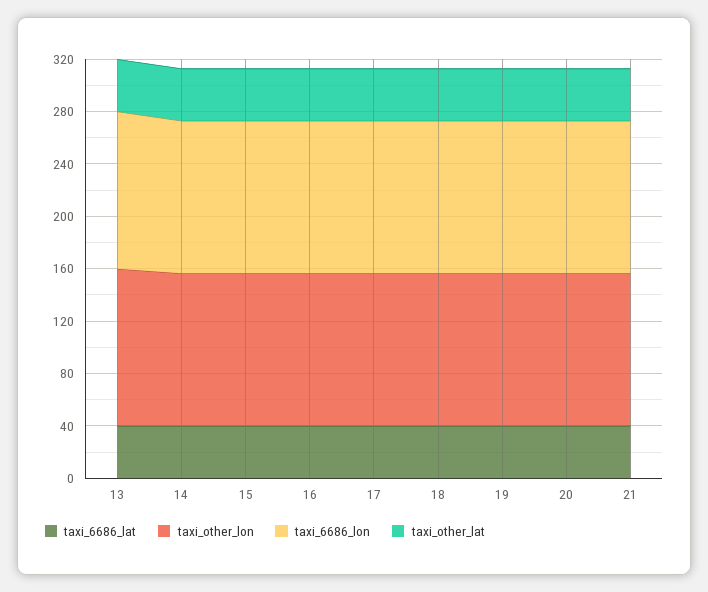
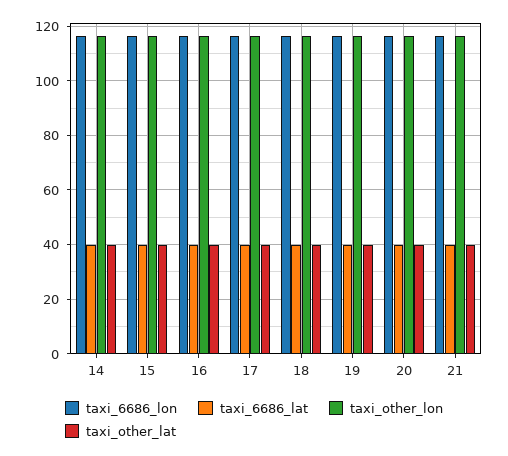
taxi_6686_lat, 13: 40 -> none
taxi_other_lon, 13: 120 -> none
taxi_6686_lon, 13: 120 -> none
taxi_other_lat, 13: 40 -> none

